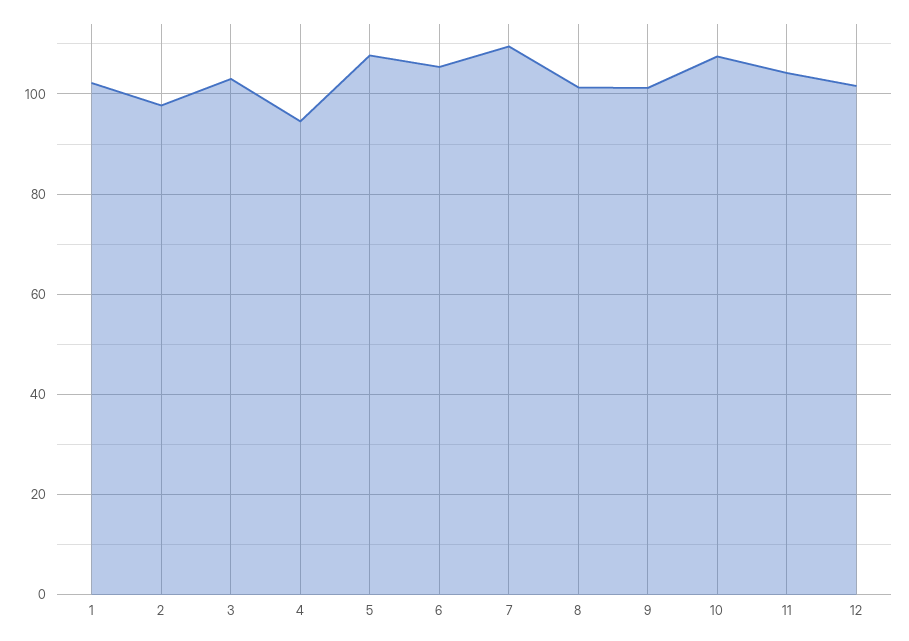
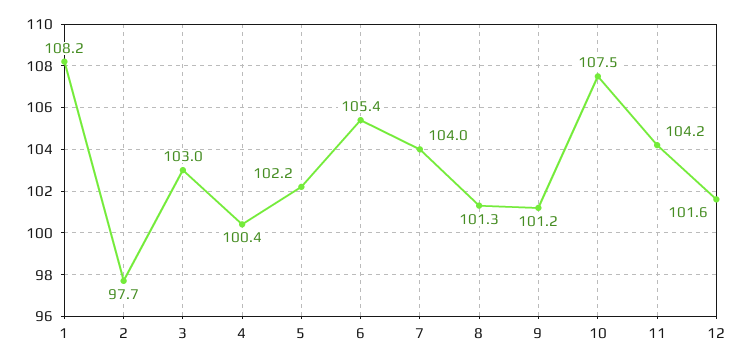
1: 102 -> 108.2
4: 94 -> 100.4
5: 108 -> 102.2
7: 110 -> 104

